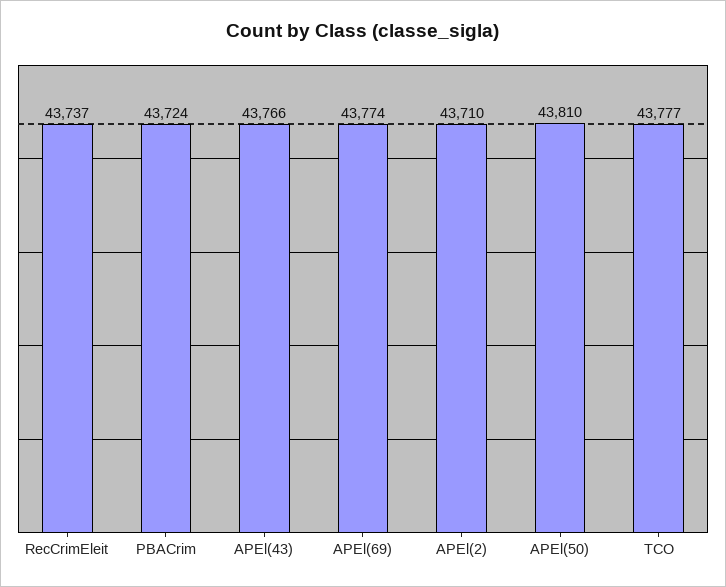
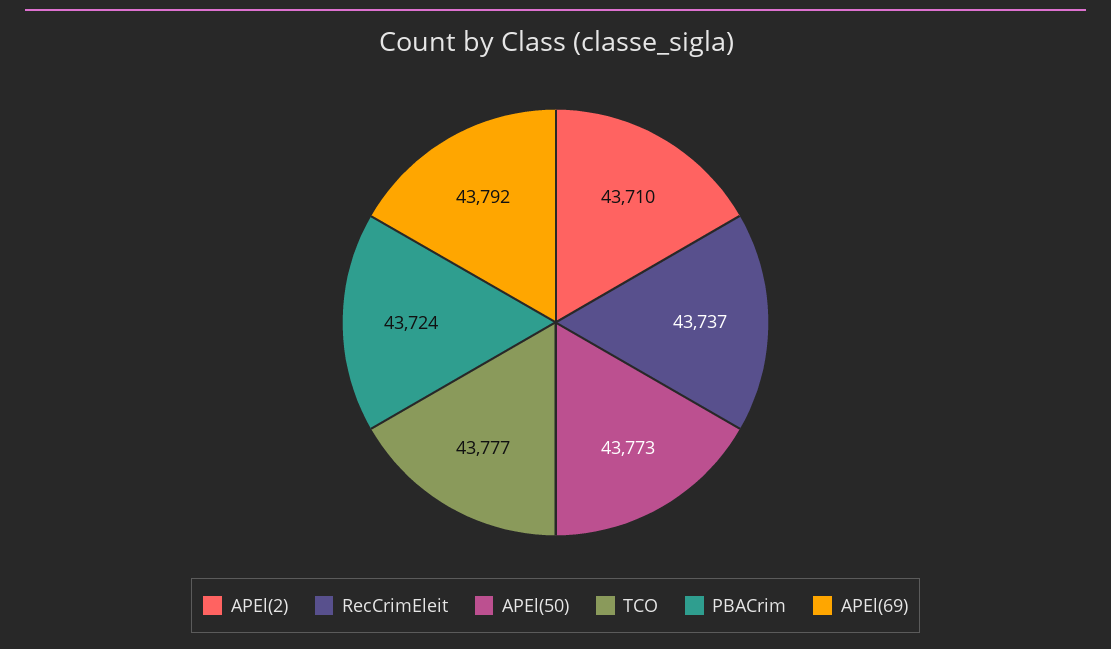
APEl(43): 43766 -> none
APEl(69): 43774 -> 43792
APEl(50): 43810 -> 43773

